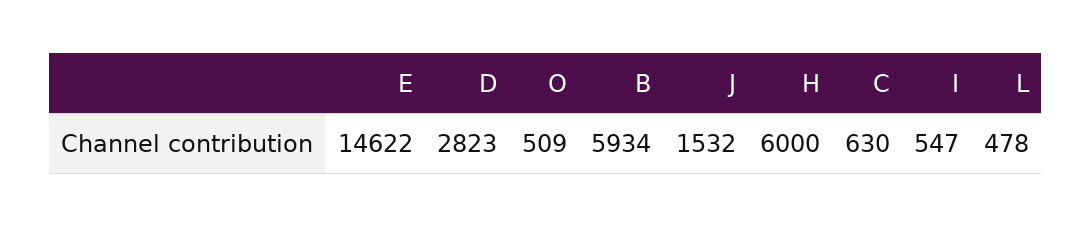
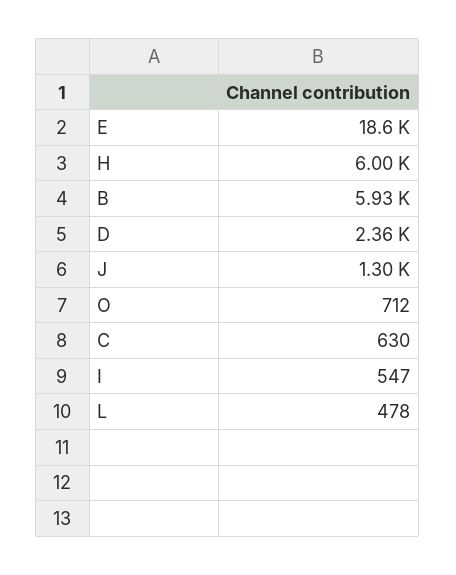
E: 14622 -> 18600
D: 2823 -> 2360
O: 509 -> 712
J: 1532 -> 1300

